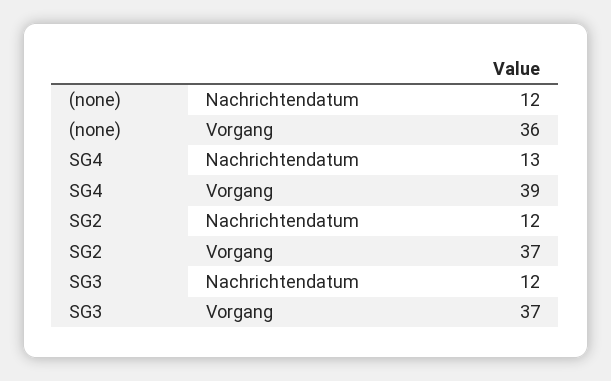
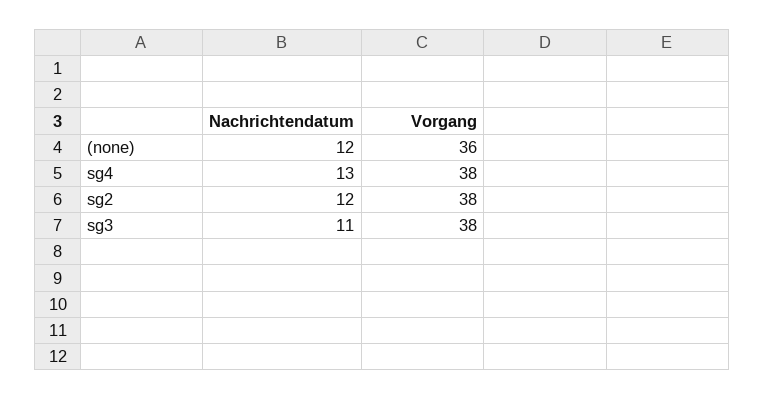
SG4, Vorgang: 39 -> 38
SG2, Vorgang: 37 -> 38
SG3, Nachrichtendatum: 12 -> 11
SG3, Vorgang: 37 -> 38

